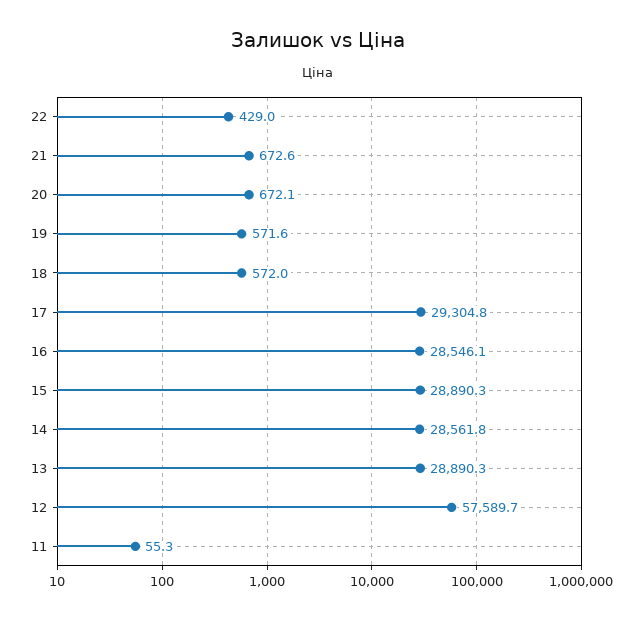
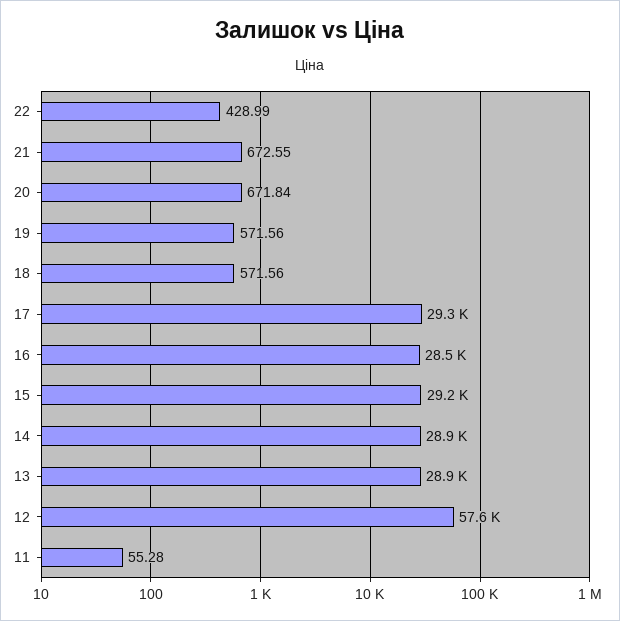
20: 672.1 -> 671.84
18: 572 -> 571.56
15: 28890.3 -> 29200
14: 28561.8 -> 28900

